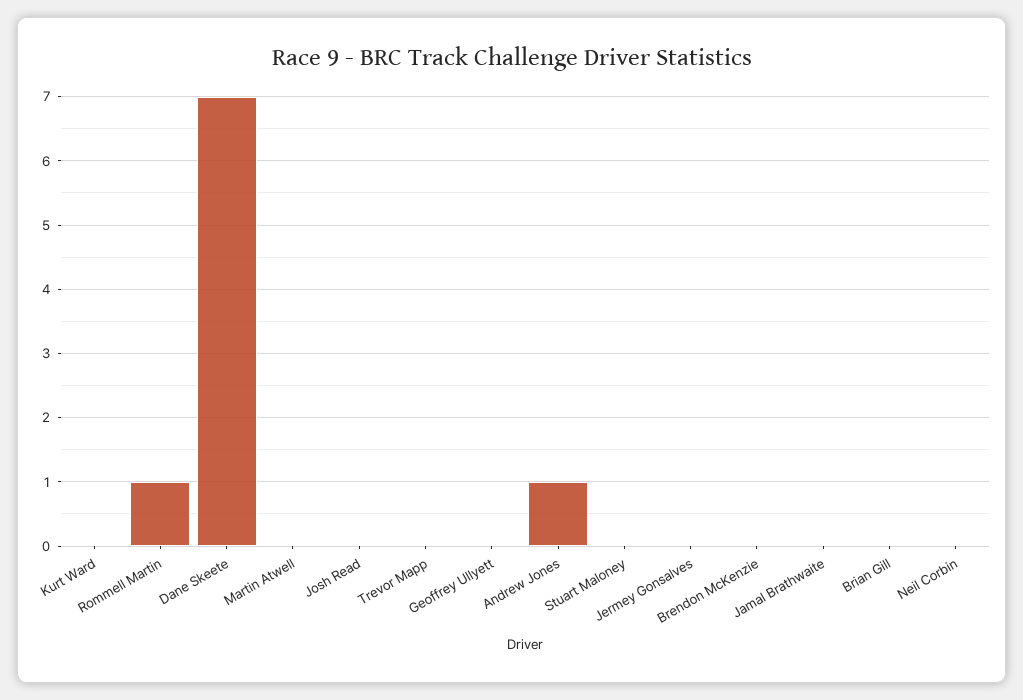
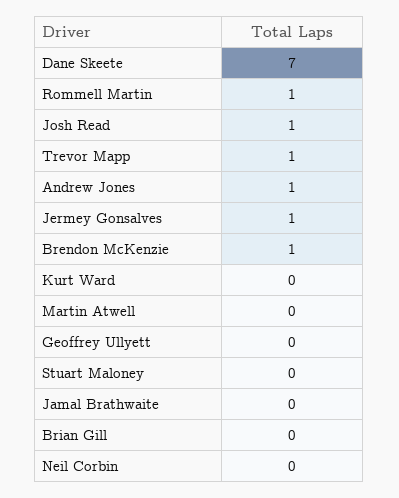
Josh Read: 0 -> 1
Trevor Mapp: 0 -> 1
Jermey Gonsalves: 0 -> 1
Brendon McKenzie: 0 -> 1

